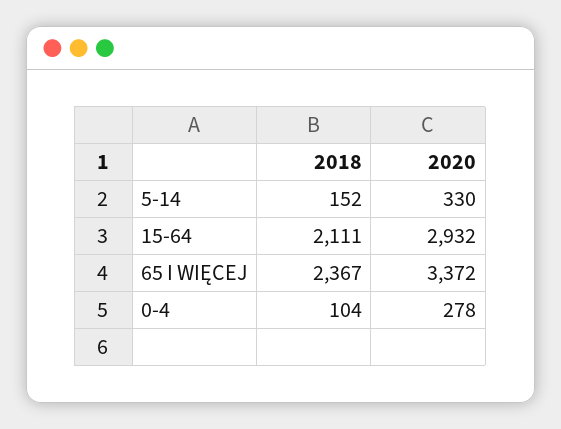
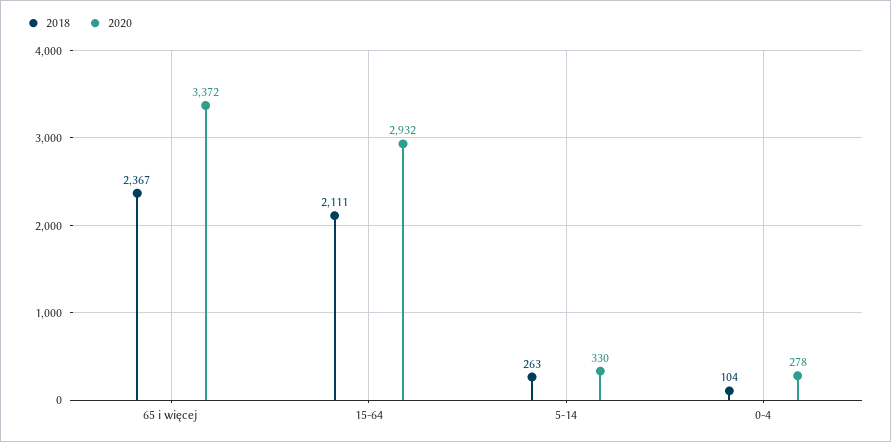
2018, 5-14: 152 -> 263

